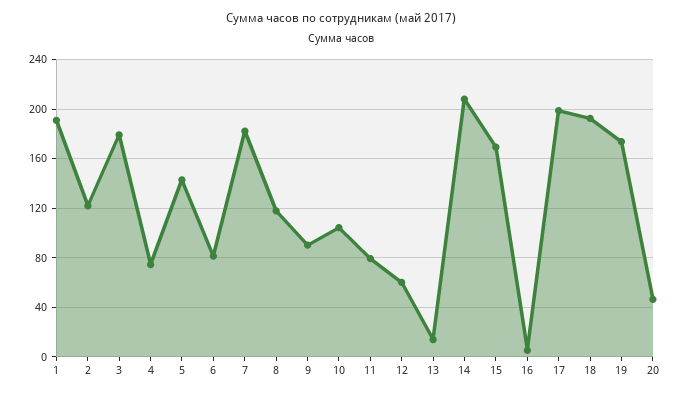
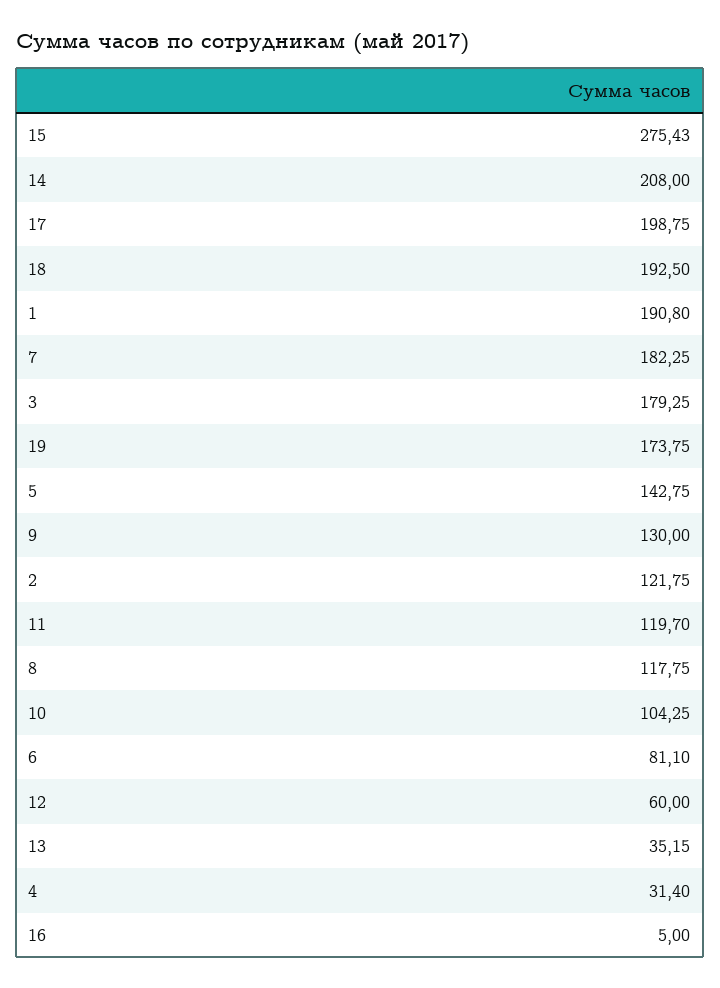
4: 75 -> 31.4
9: 90 -> 130
11: 80 -> 119.7
13: 15 -> 35.15
15: 170 -> 275.43
20: 45 -> none

